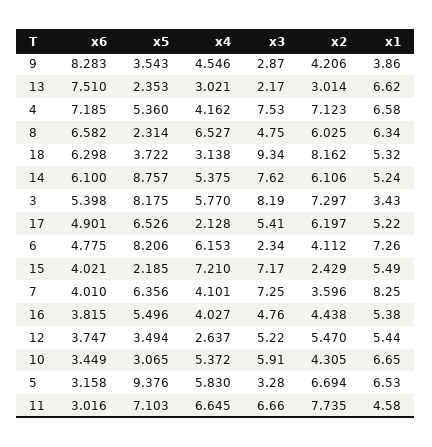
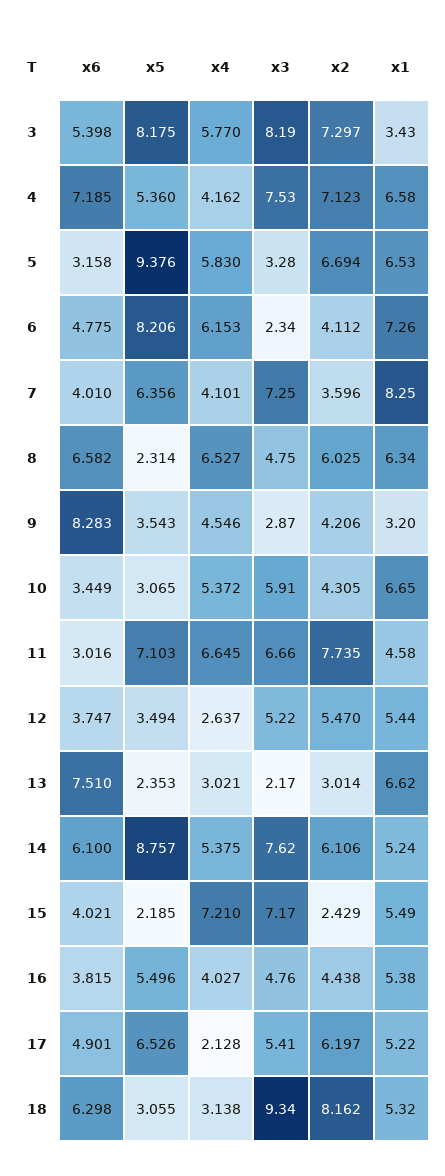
x1, 9: 3.86 -> 3.2
x5, 18: 3.722 -> 3.055

